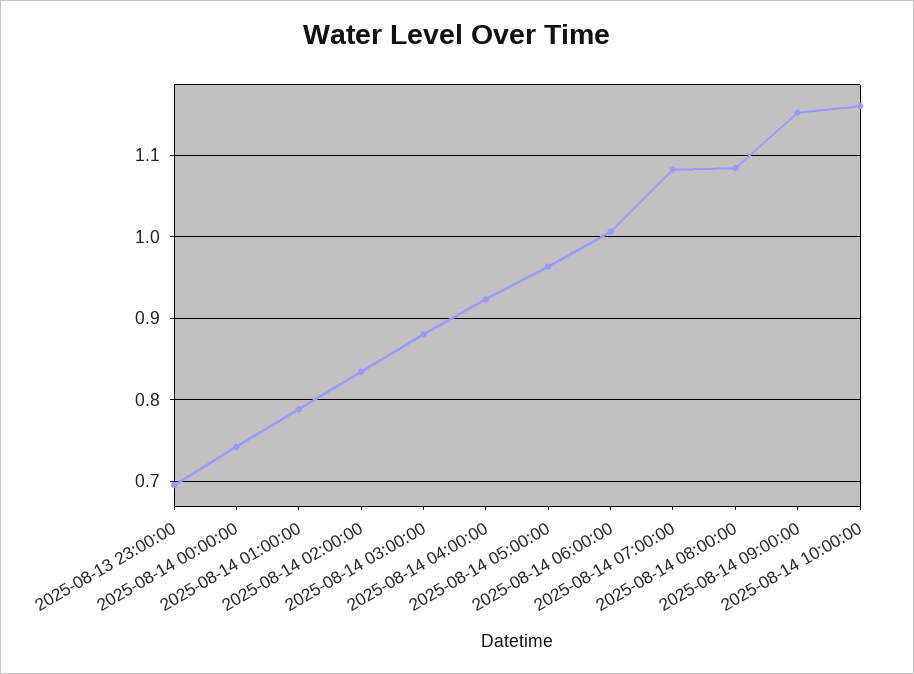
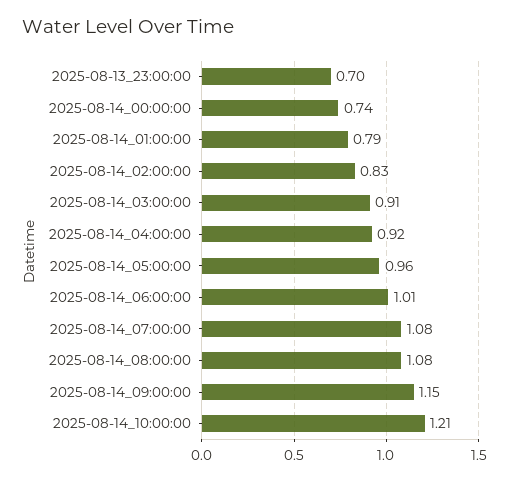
2025-08-14 03:00:00: 0.88 -> 0.91
2025-08-14 10:00:00: 1.16 -> 1.21

